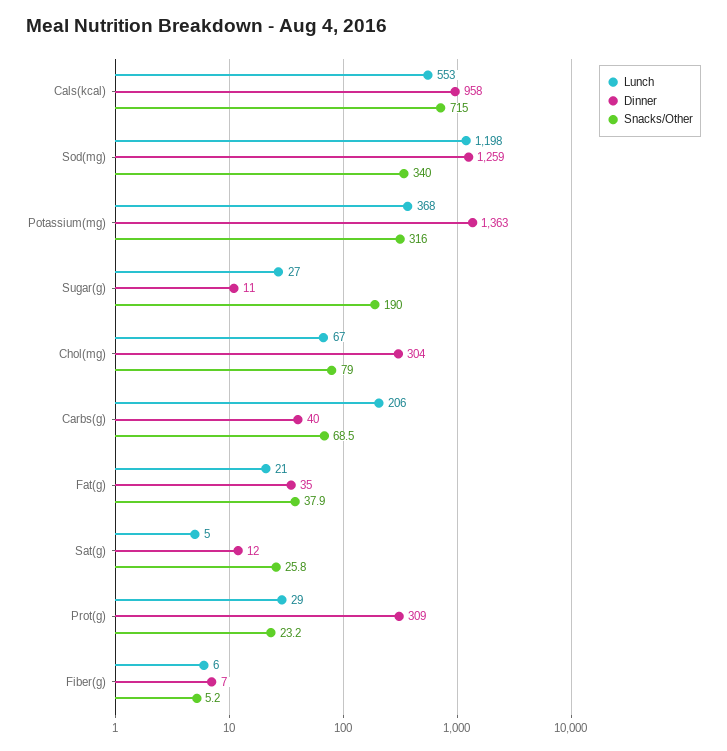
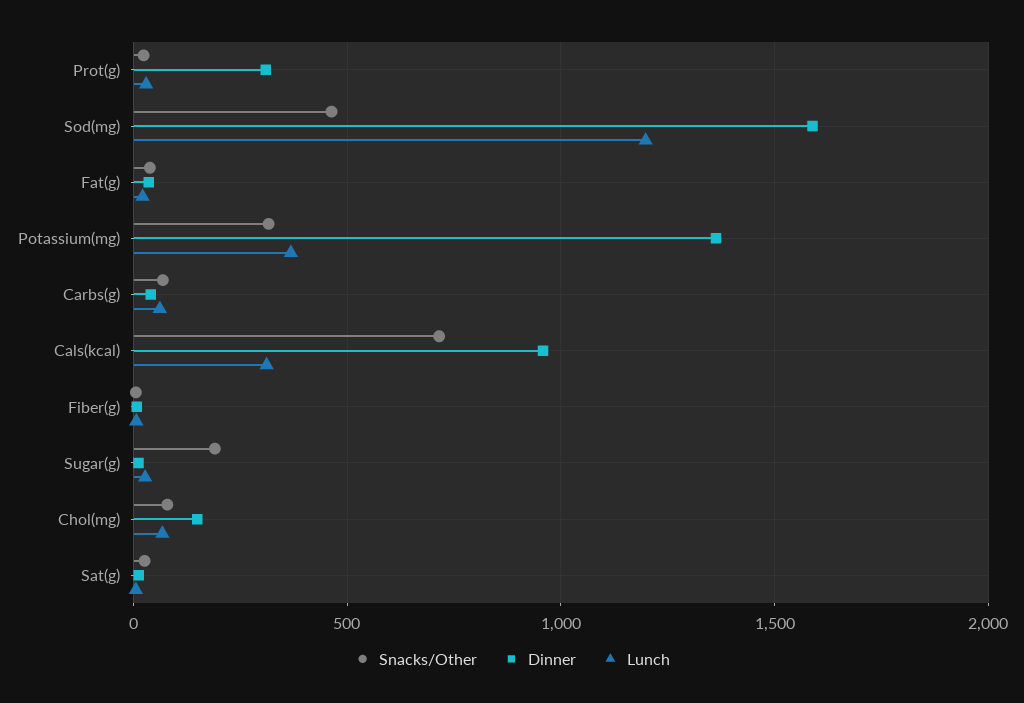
Lunch, Cals(kcal): 553 -> 300
Dinner, Sod(mg): 1259 -> 1600
Snacks/Other, Sod(mg): 340 -> 450
Dinner, Chol(mg): 304 -> 150
Lunch, Carbs(g): 206 -> 50

